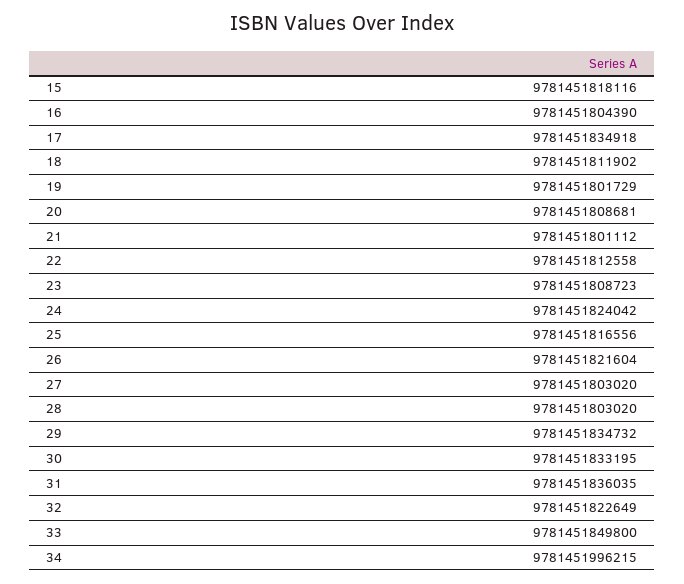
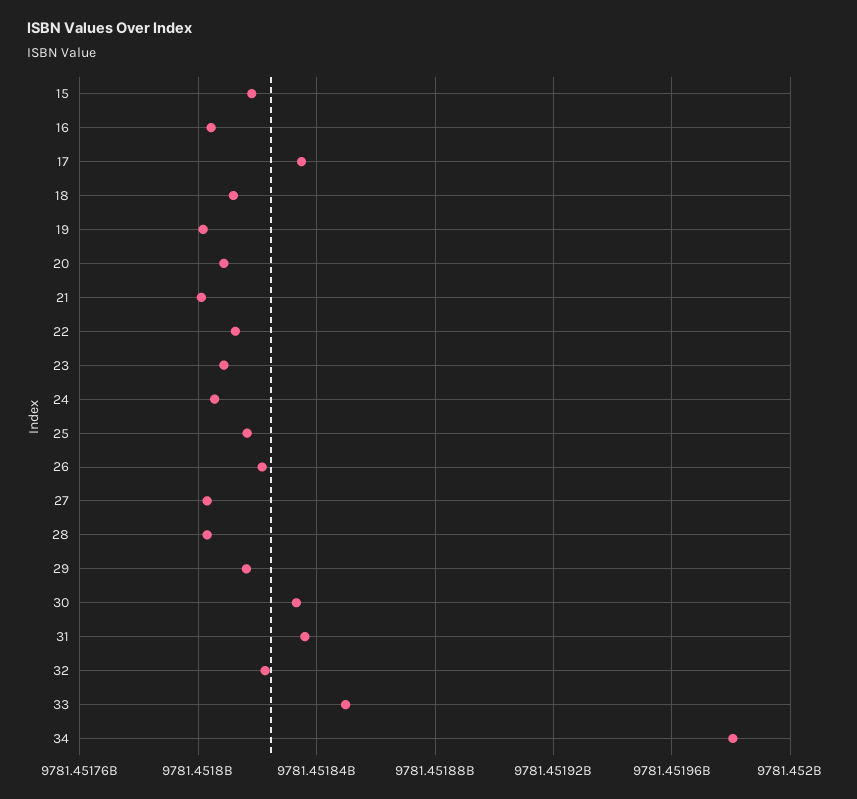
24: 9781451824042 -> 9781451805000
29: 9781451834732 -> 9781451815000
34: 9781451996215 -> 9781451980000

